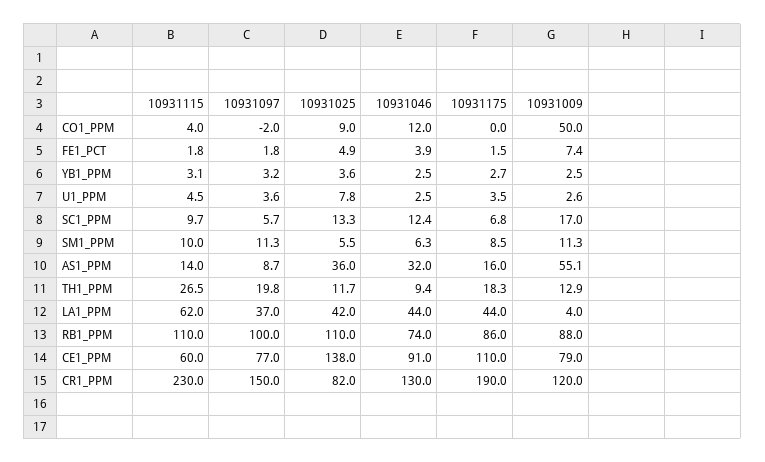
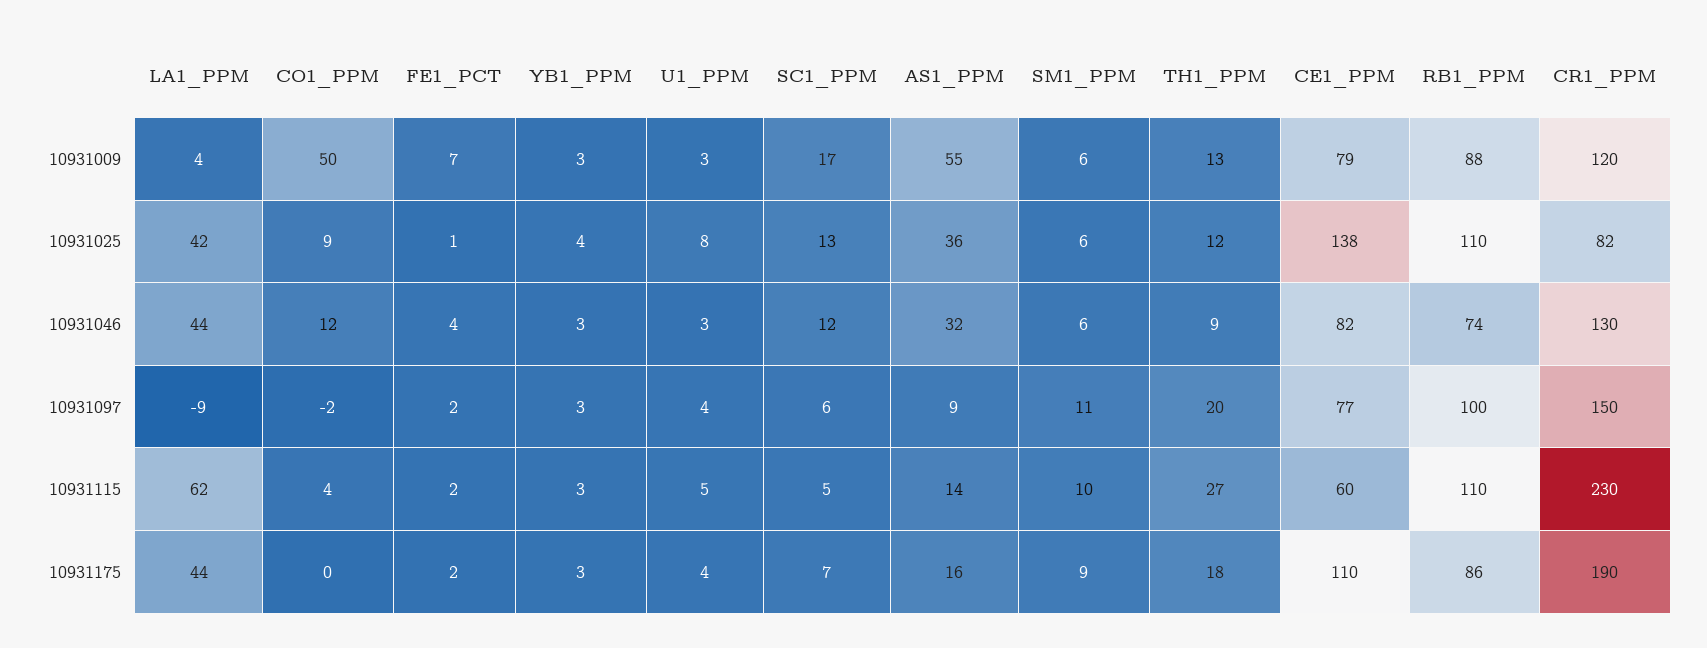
10931025, FE1_PCT: 4.9 -> 1
10931115, SC1_PPM: 9.7 -> 5
10931009, SM1_PPM: 11.3 -> 6
10931097, LA1_PPM: 37 -> -9
10931046, CE1_PPM: 91 -> 82

